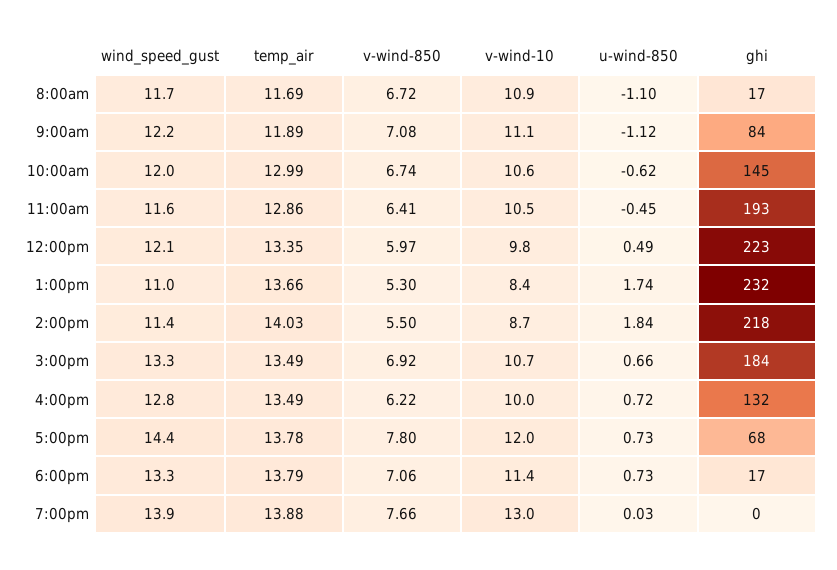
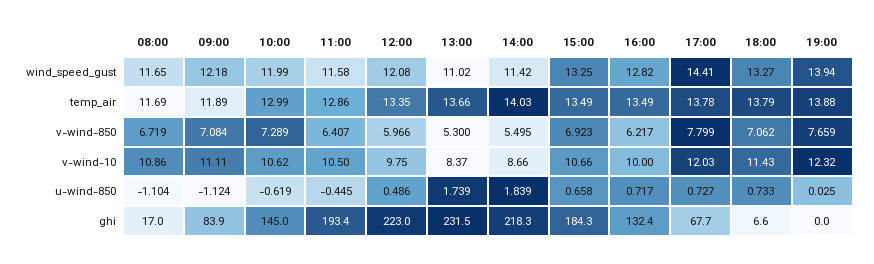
v-wind-850, 10:00am: 6.74 -> 7.289
ghi, 6:00pm: 17 -> 6.6
v-wind-10, 7:00pm: 13 -> 12.32

